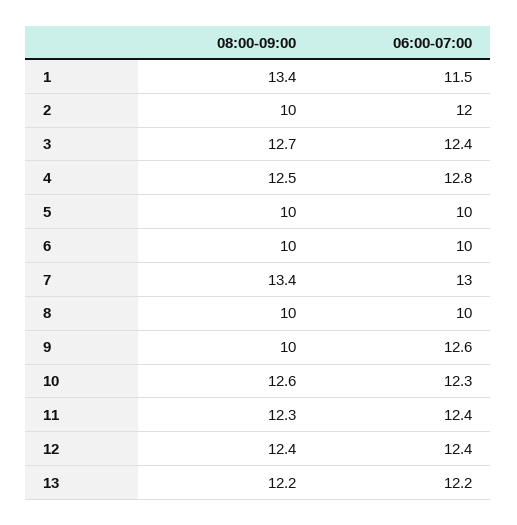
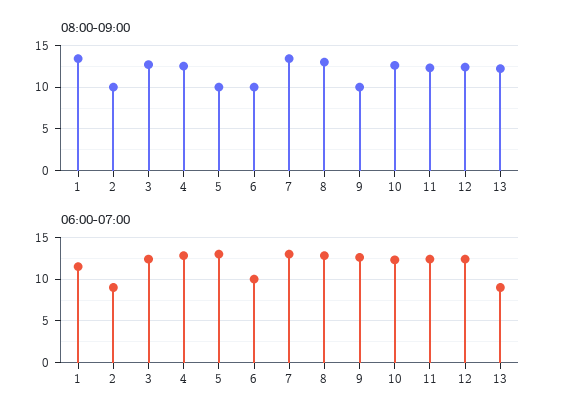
06:00-07:00, 2: 12 -> 9
06:00-07:00, 5: 10 -> 13
08:00-09:00, 8: 10 -> 13
06:00-07:00, 8: 10 -> 13
06:00-07:00, 13: 12.2 -> 9

